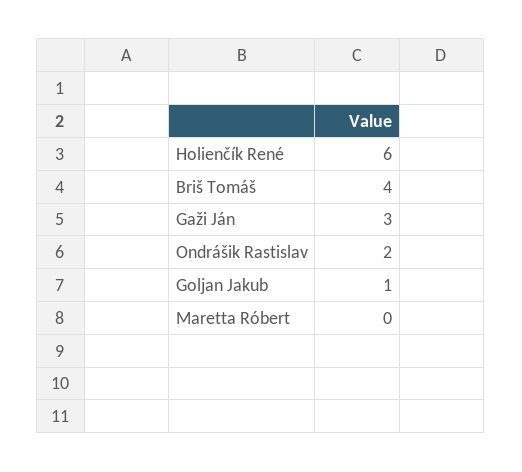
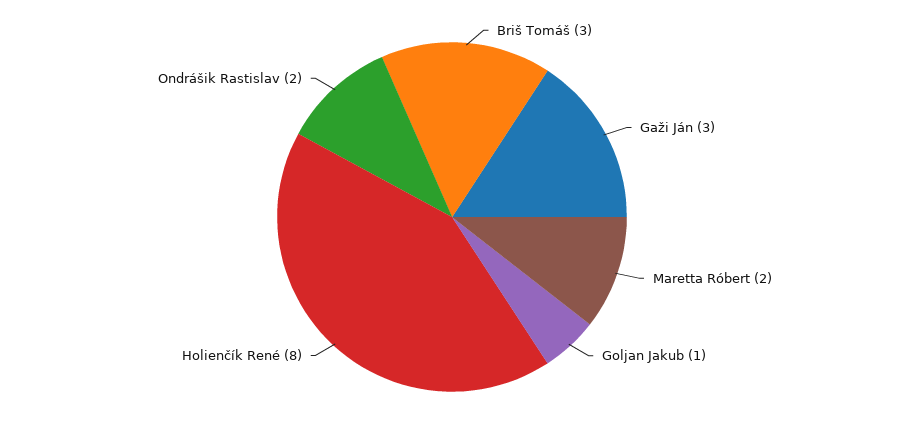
Holienčík René: 6 -> 8
Briš Tomáš: 4 -> 3
Maretta Róbert: 0 -> 2

